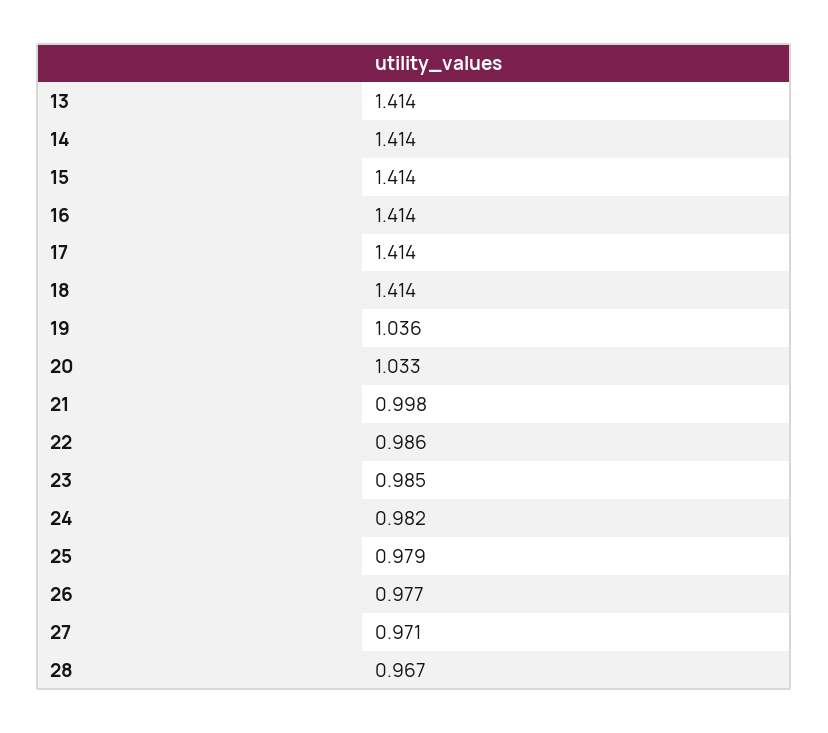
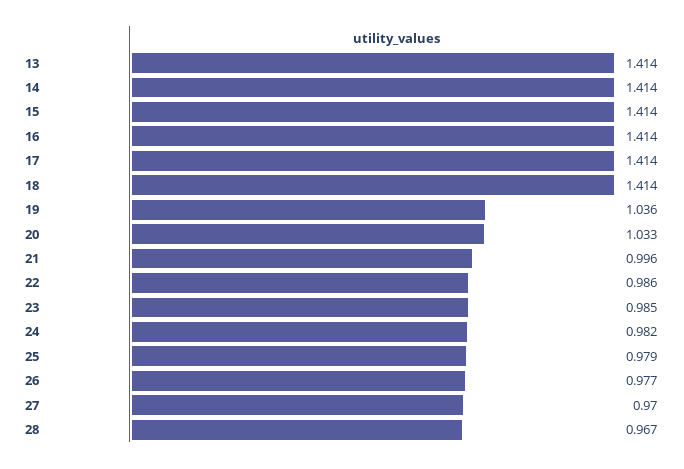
21: 0.998 -> 0.996
27: 0.971 -> 0.97

